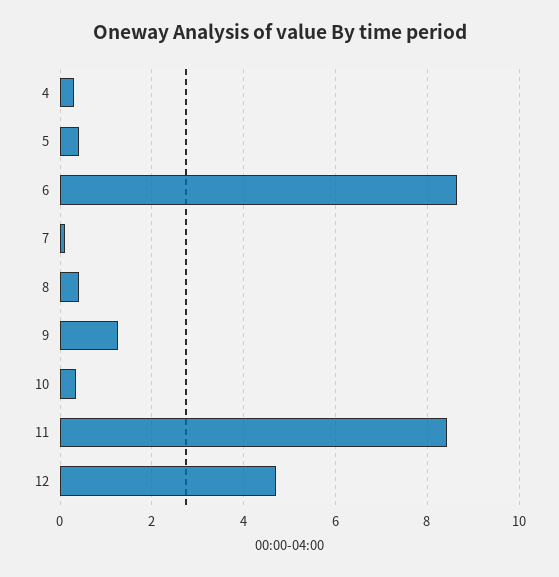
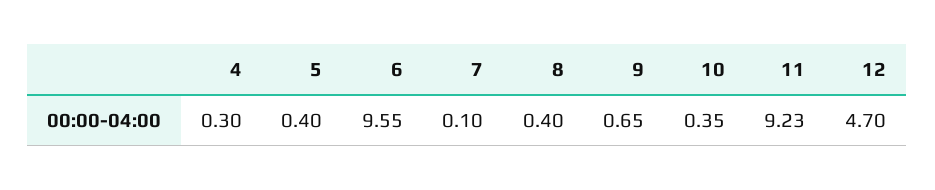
6: 8.6 -> 9.55
9: 1.2 -> 0.65
11: 8.4 -> 9.23

